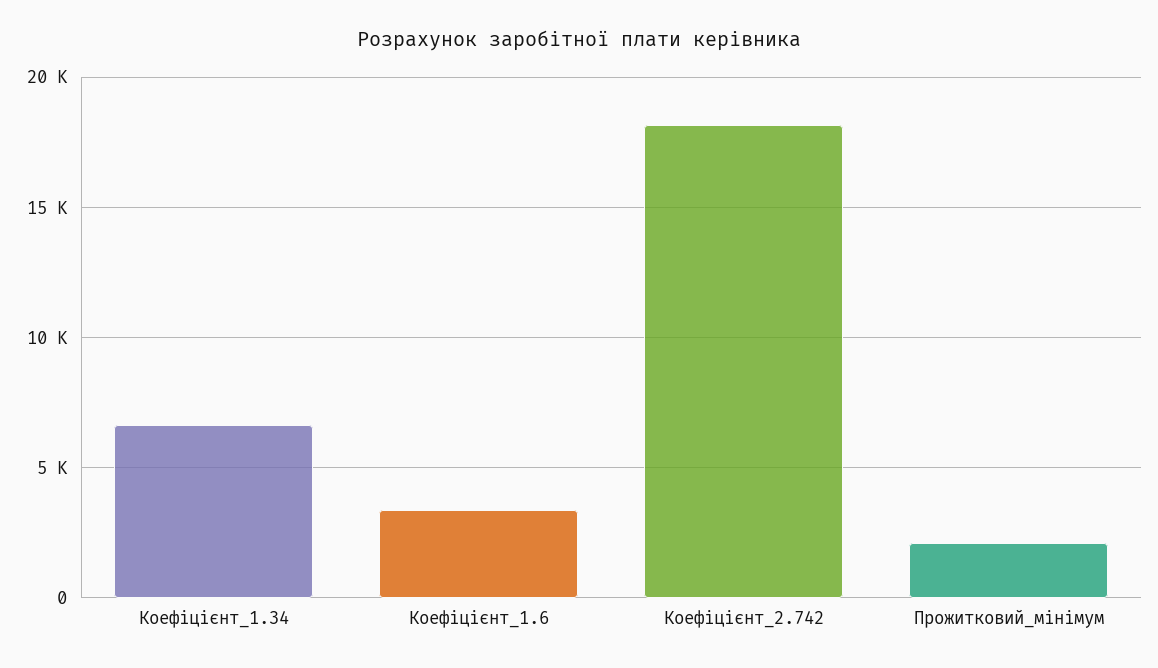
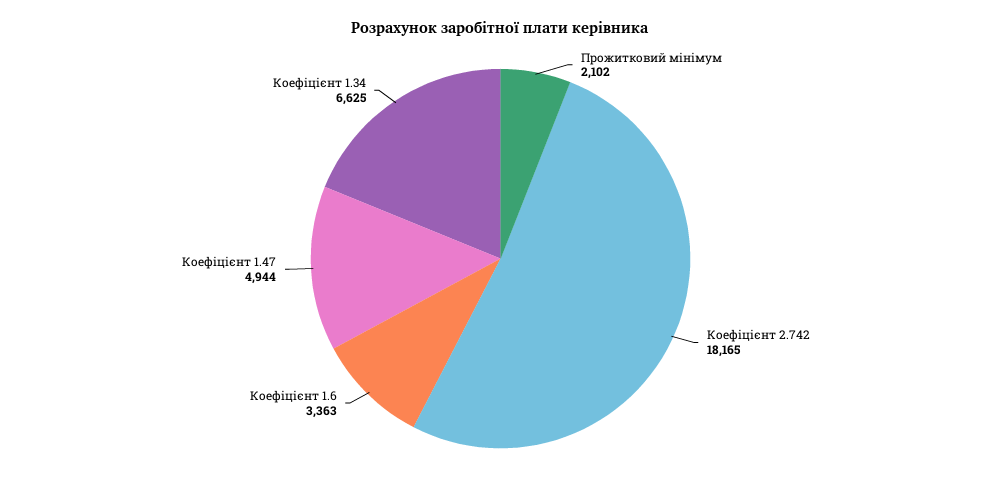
Коефіцієнт 1.47: none -> 4944

